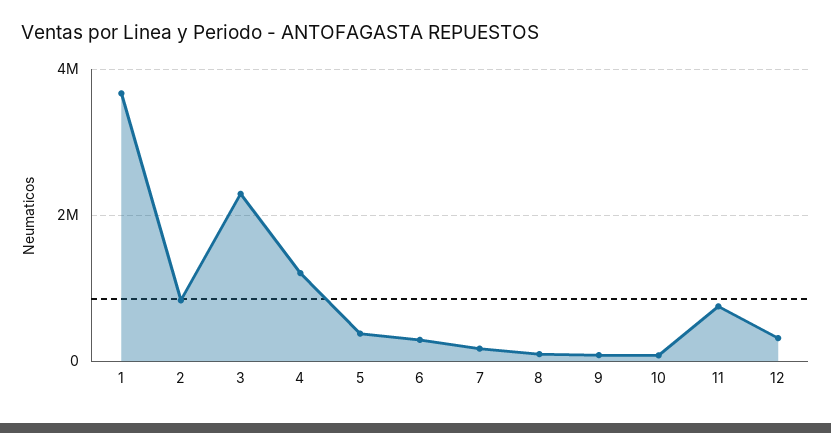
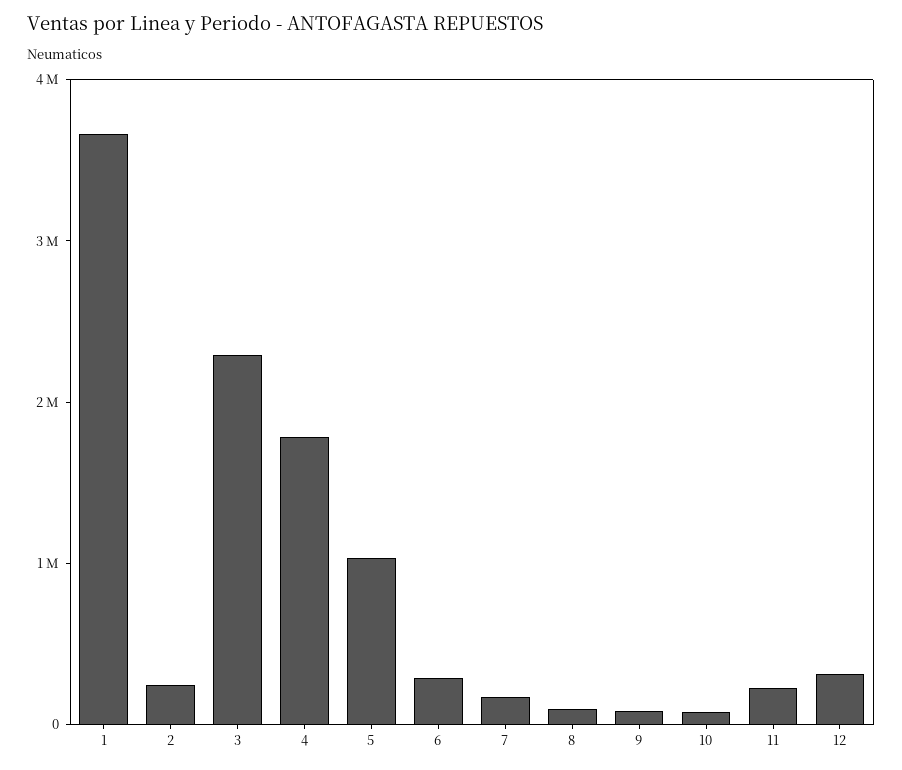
2: 800000 -> 200000
4: 1200000 -> 1800000
5: 400000 -> 1000000
11: 800000 -> 200000

